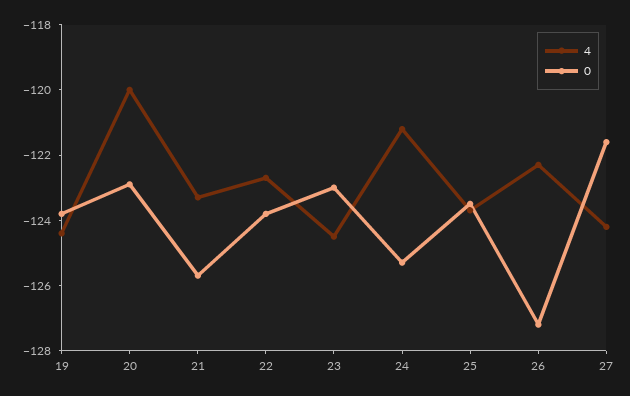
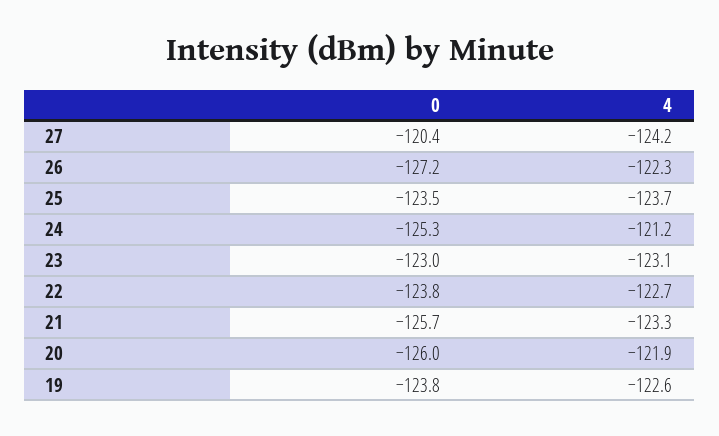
4, 19: -124.5 -> -122.6
4, 20: -120 -> -121.9
0, 20: -123 -> -126
4, 23: -124.5 -> -123.1
0, 27: -121.5 -> -120.4

